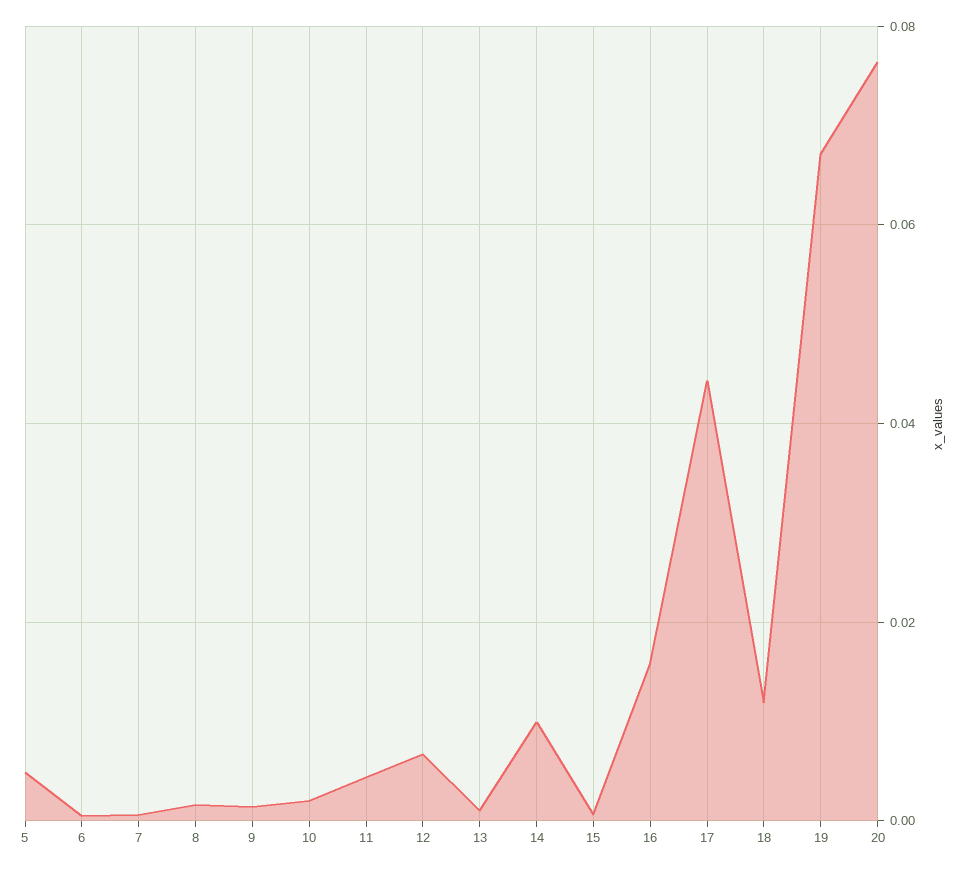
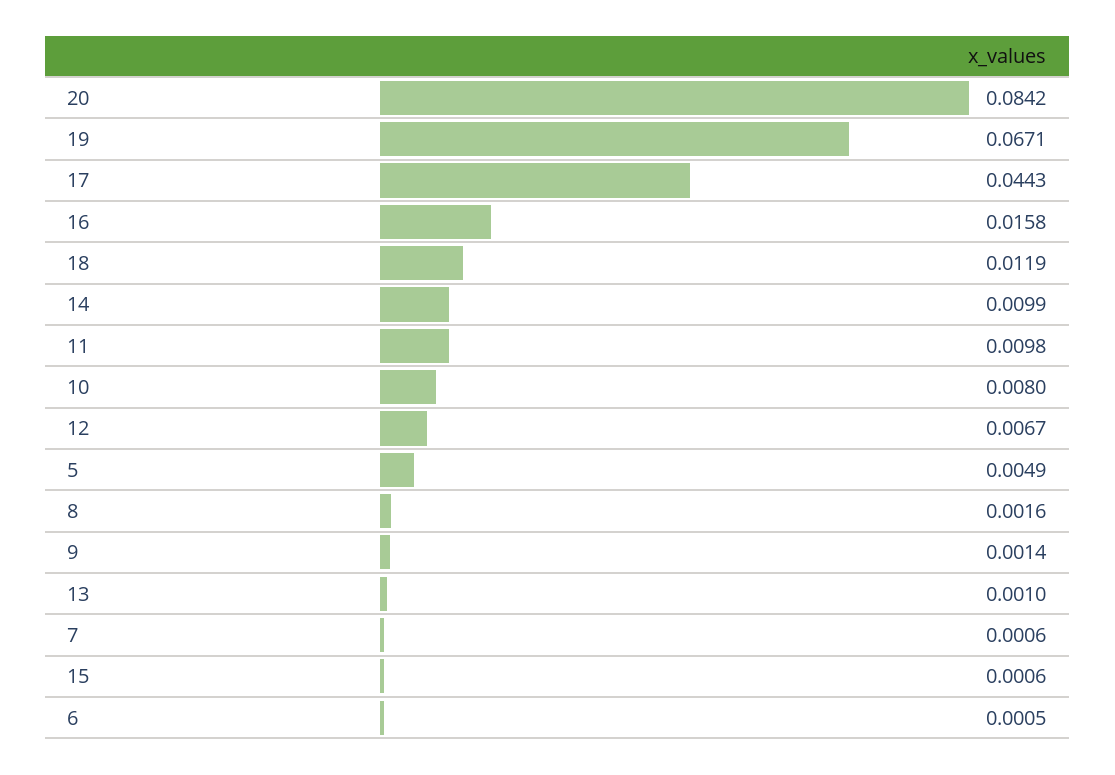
10: 0.002 -> 0.008
11: 0.004 -> 0.0098
20: 0.076 -> 0.0842

